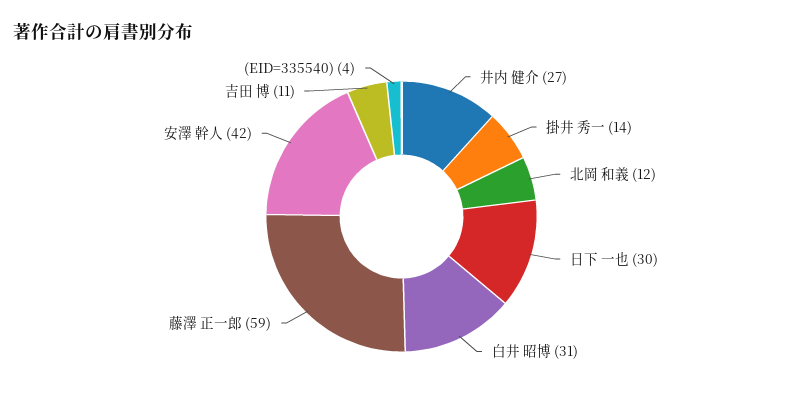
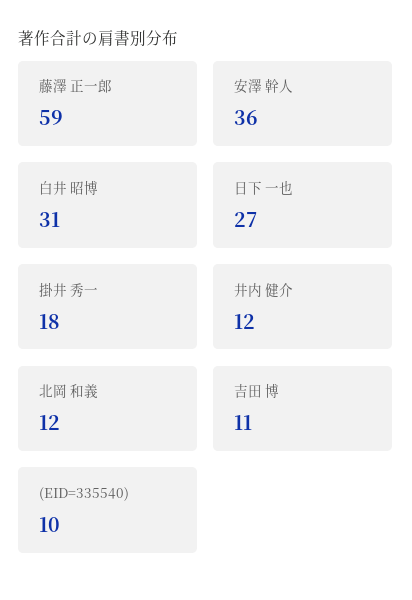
井内 健介: 27 -> 12
掛井 秀一: 14 -> 18
日下 一也: 30 -> 27
安澤 幹人: 42 -> 36
(EID=335540): 4 -> 10

